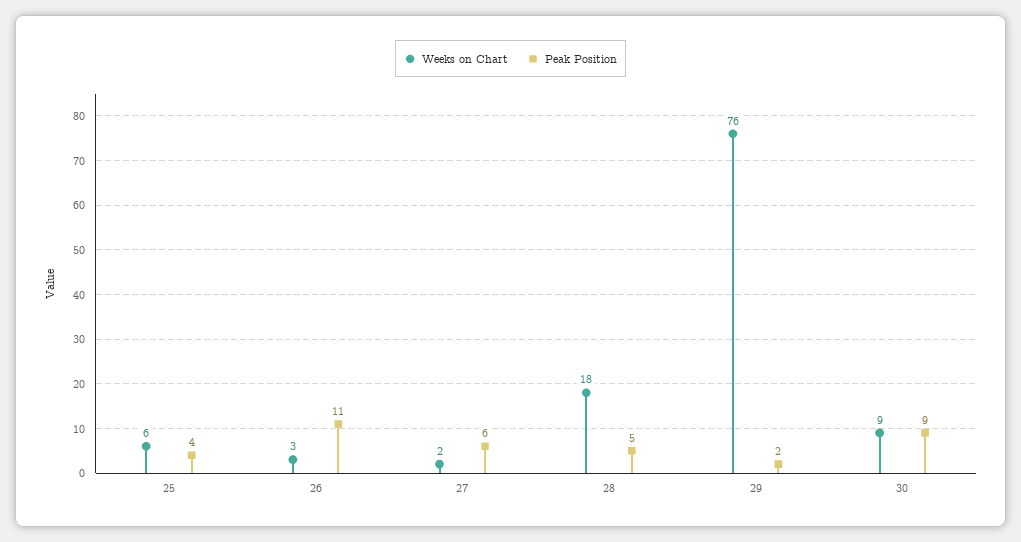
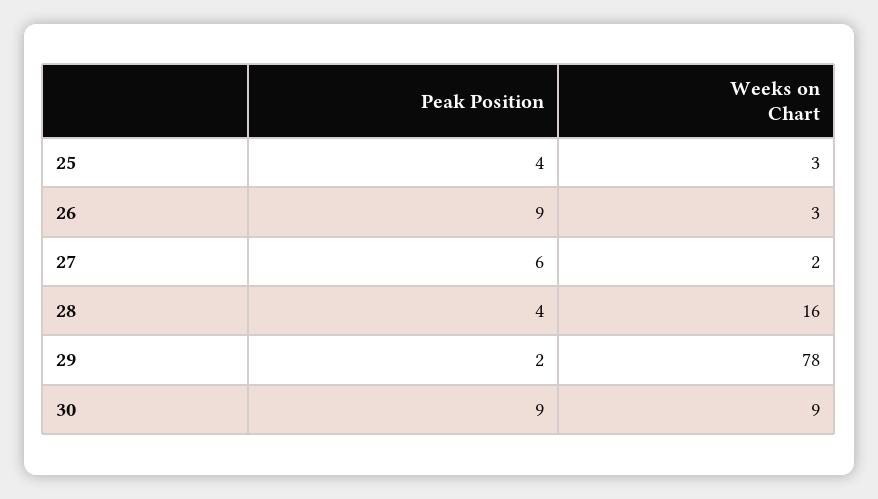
Weeks on Chart, 25: 6 -> 3
Peak Position, 26: 11 -> 9
Weeks on Chart, 28: 18 -> 16
Peak Position, 28: 5 -> 4
Weeks on Chart, 29: 76 -> 78

